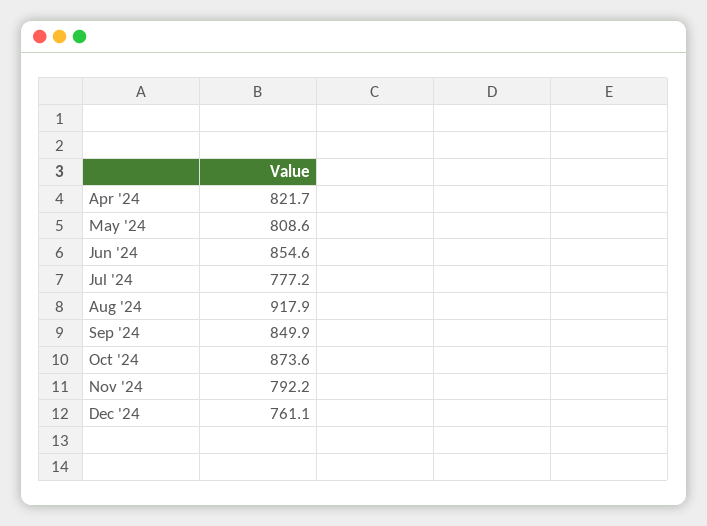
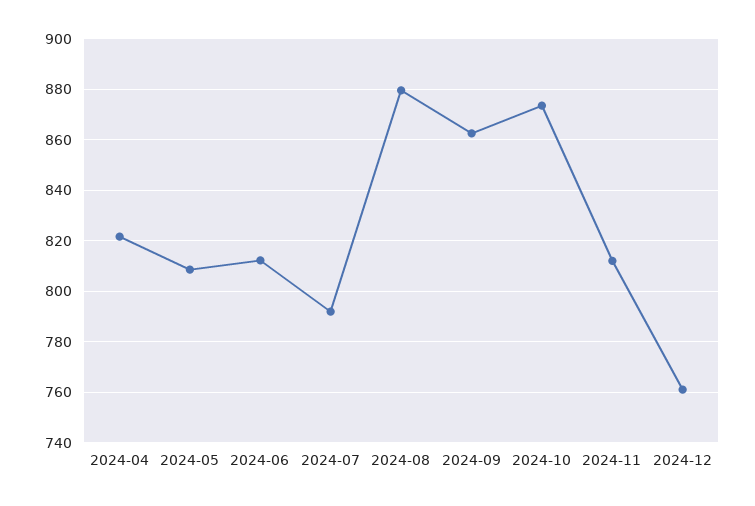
Jun '24: 854.6 -> 812.5
Jul '24: 777.2 -> 792.5
Aug '24: 917.9 -> 880
Sep '24: 849.9 -> 862.5
Nov '24: 792.2 -> 812.5

